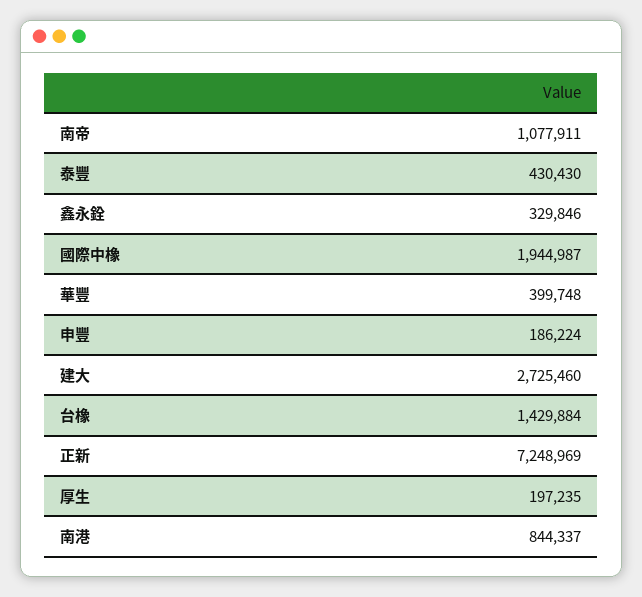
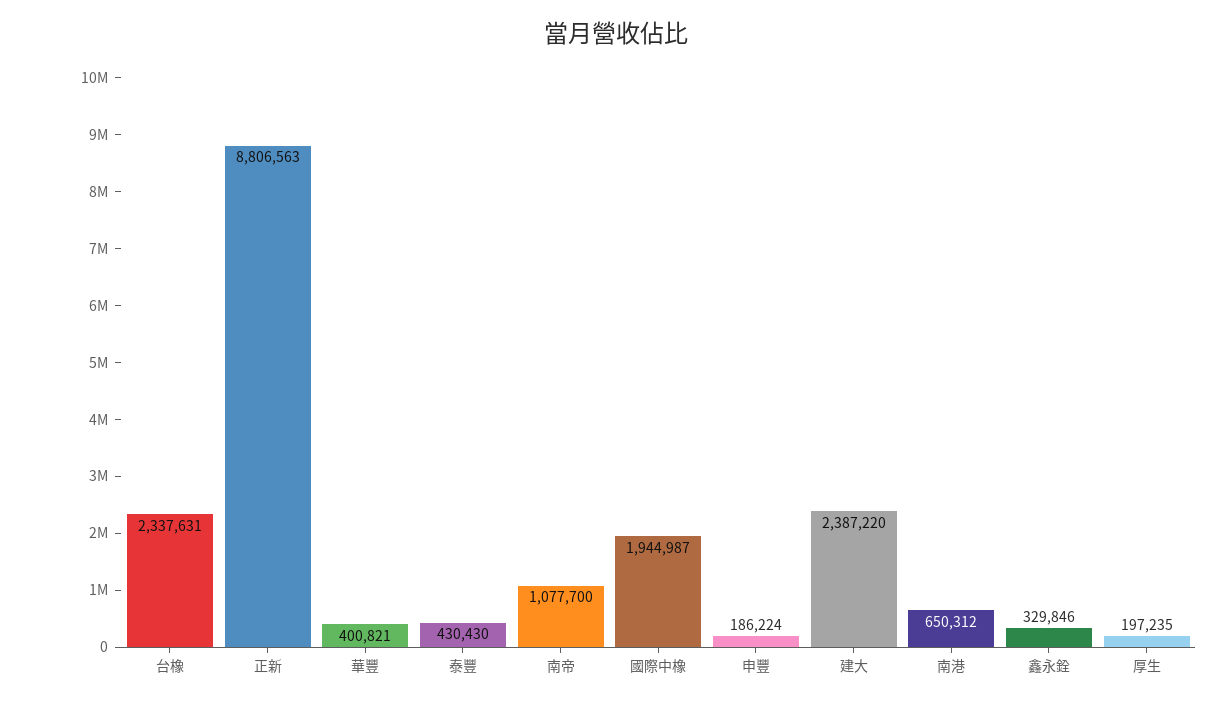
南帝: 1077911 -> 1077700
華豐: 399748 -> 400821
建大: 2725460 -> 2387220
台橡: 1429884 -> 2337631
正新: 7248969 -> 8806563
南港: 844337 -> 650312

